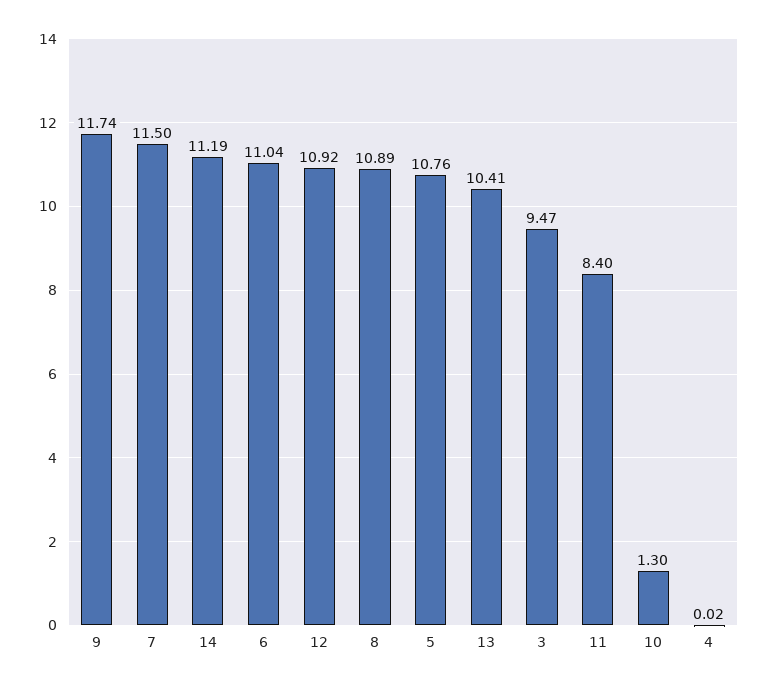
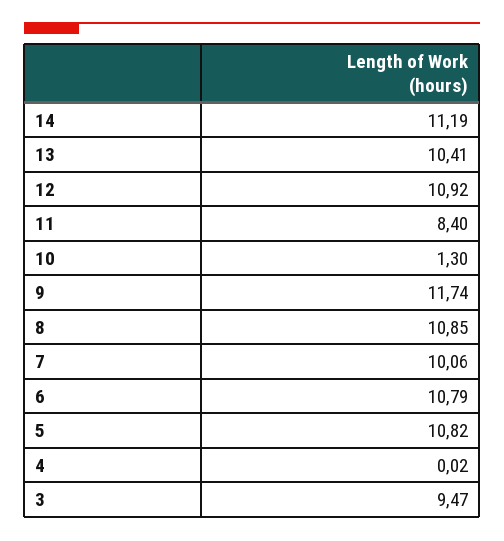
7: 11.5 -> 10.06
6: 11.04 -> 10.79
8: 10.89 -> 10.85
5: 10.76 -> 10.82

